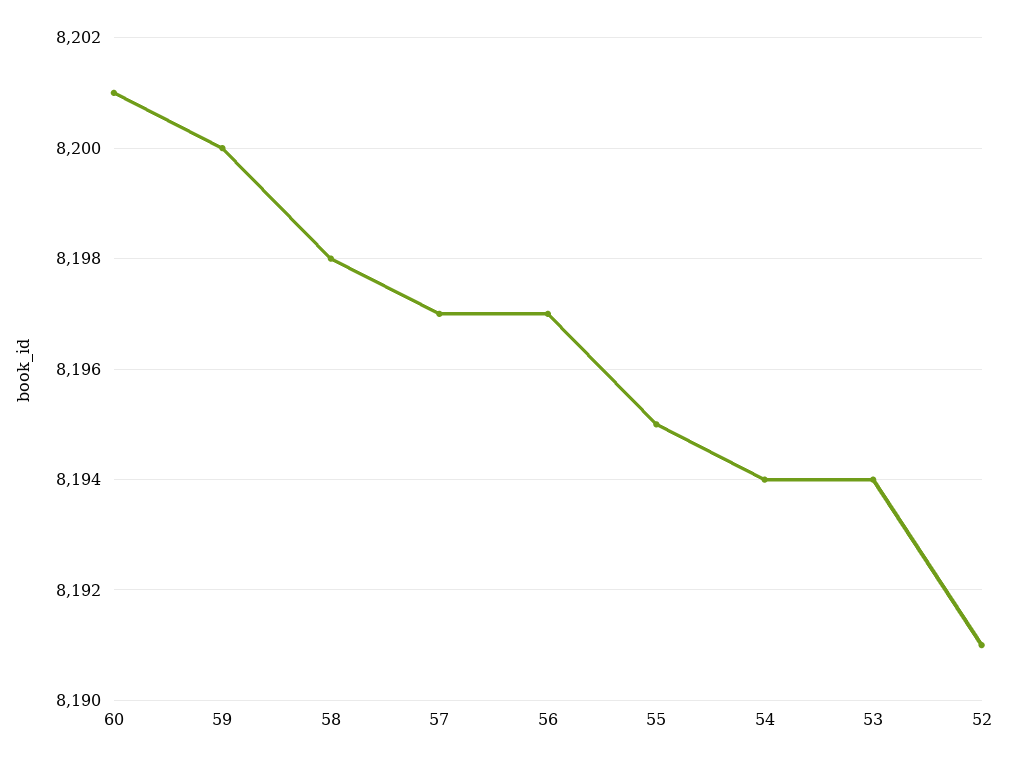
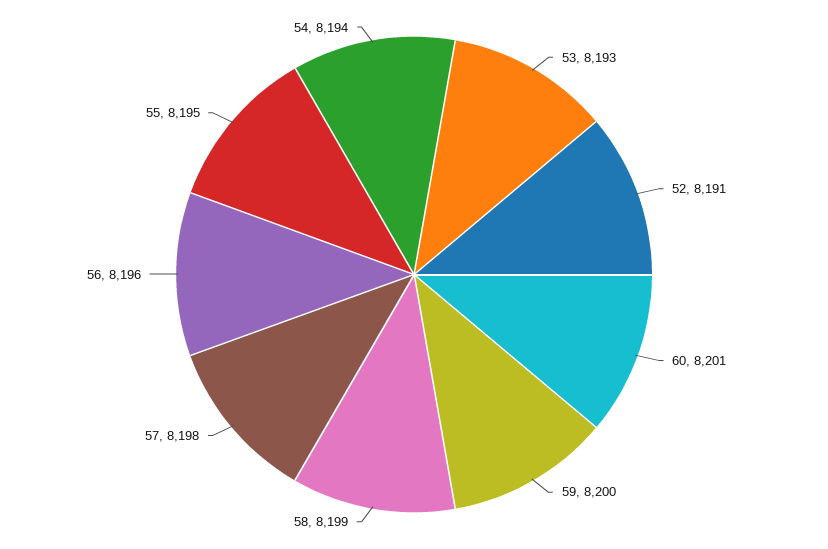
58: 8198 -> 8199
57: 8197 -> 8198
56: 8197 -> 8196
53: 8194 -> 8193

